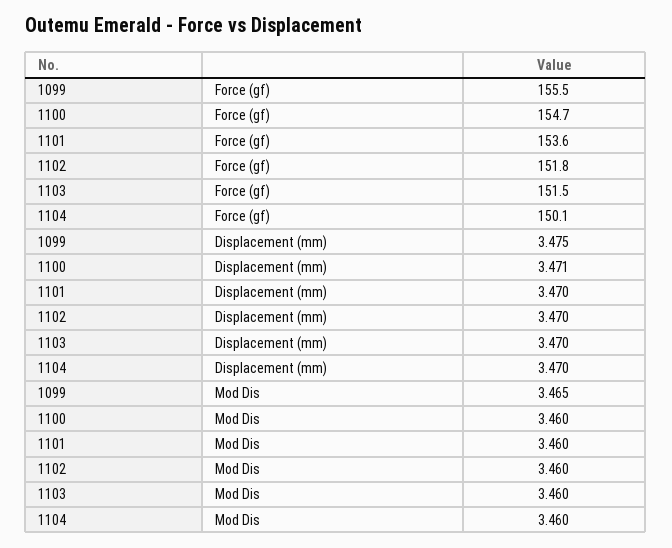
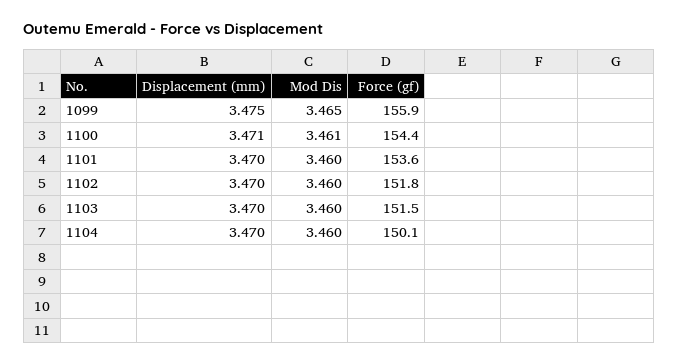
1099, Force (gf): 155.5 -> 155.9
1100, Force (gf): 154.7 -> 154.4
1100, Mod Dis: 3.46 -> 3.461

